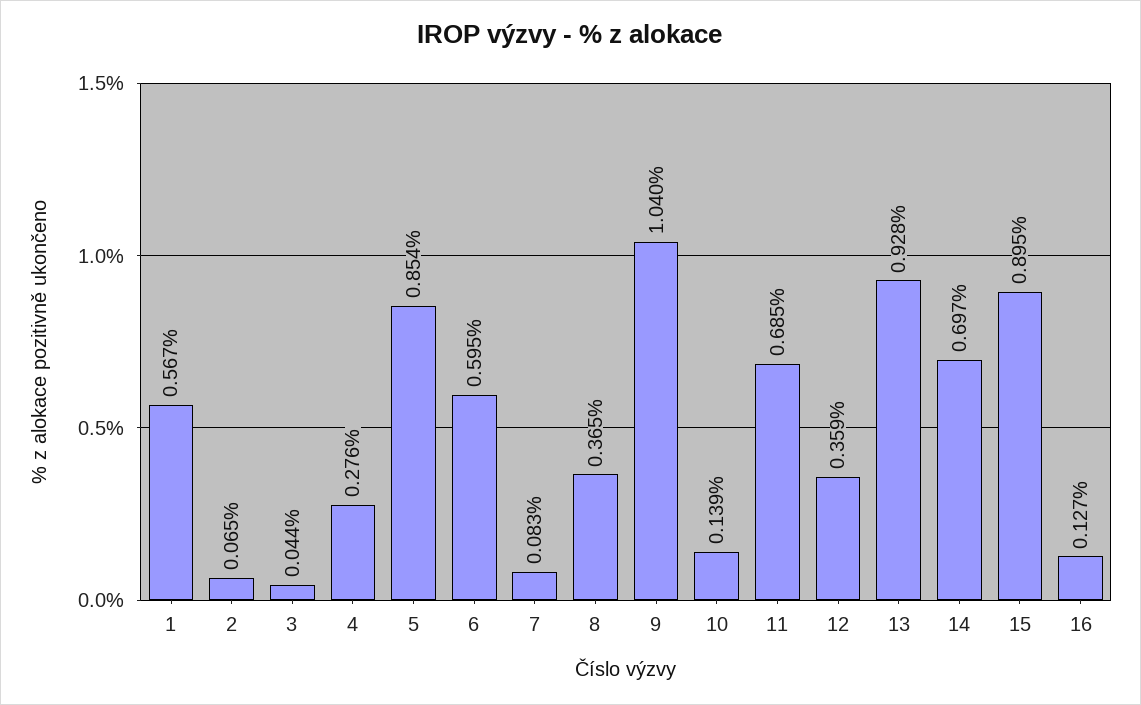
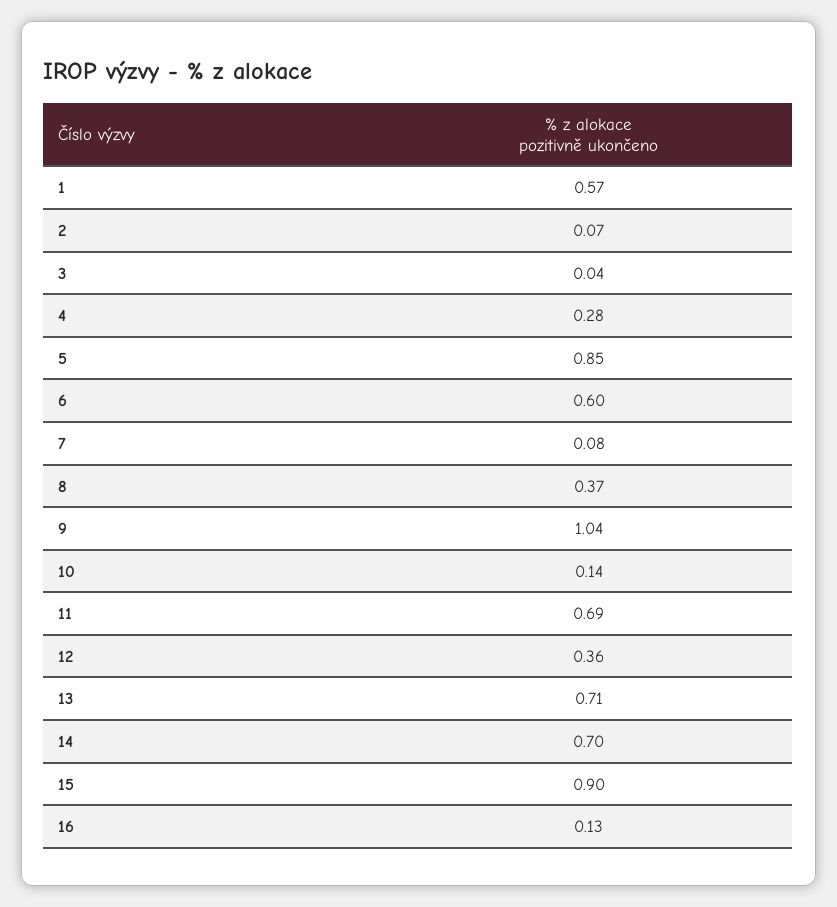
13: 0.928 -> 0.71

